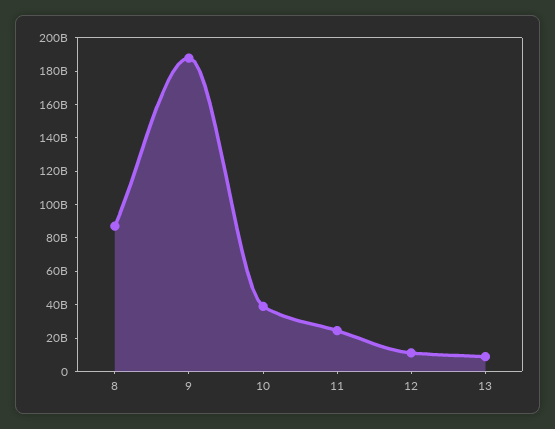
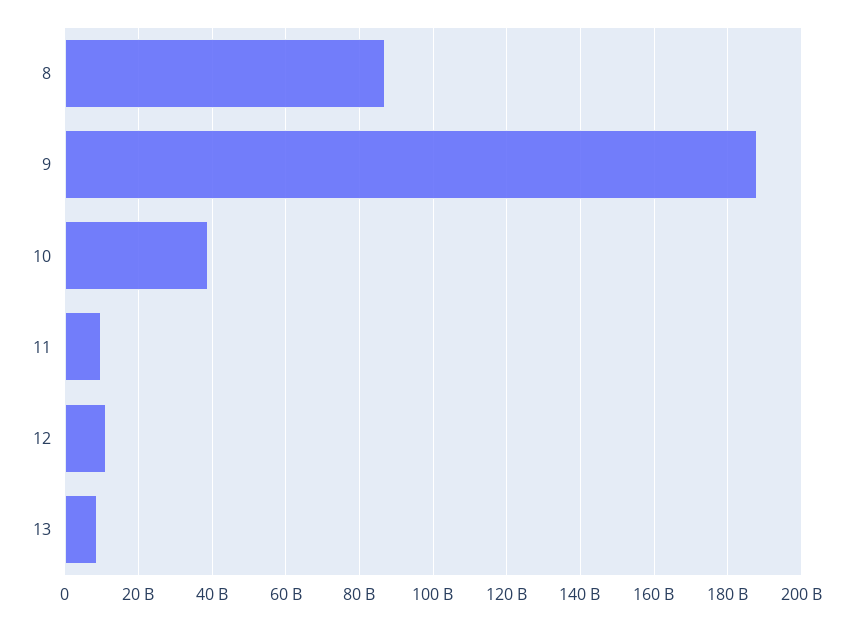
11: 25000000000 -> 10000000000

